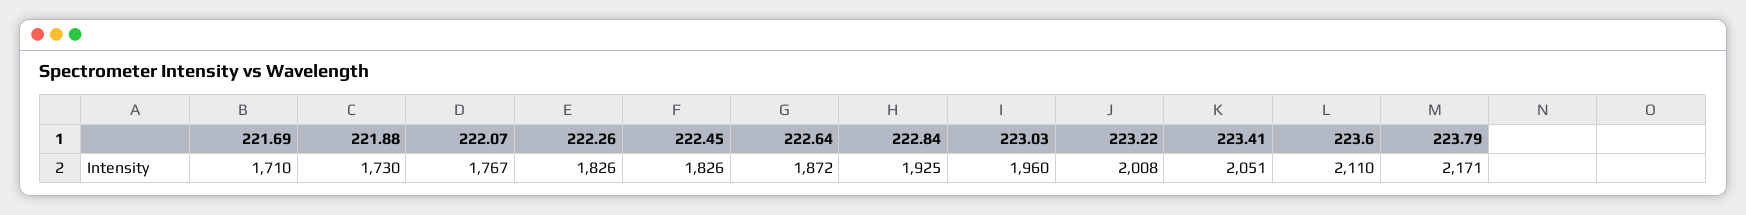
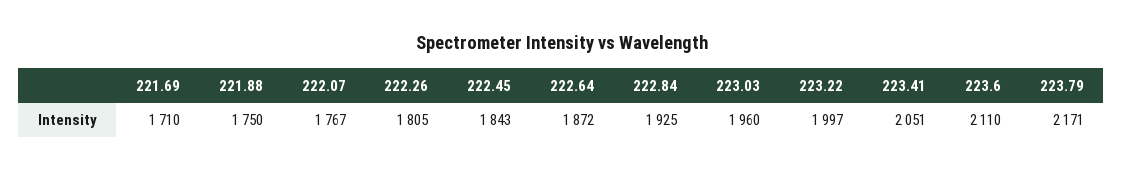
221.88: 1730 -> 1750
222.26: 1826 -> 1805
222.45: 1826 -> 1843
223.22: 2008 -> 1997

